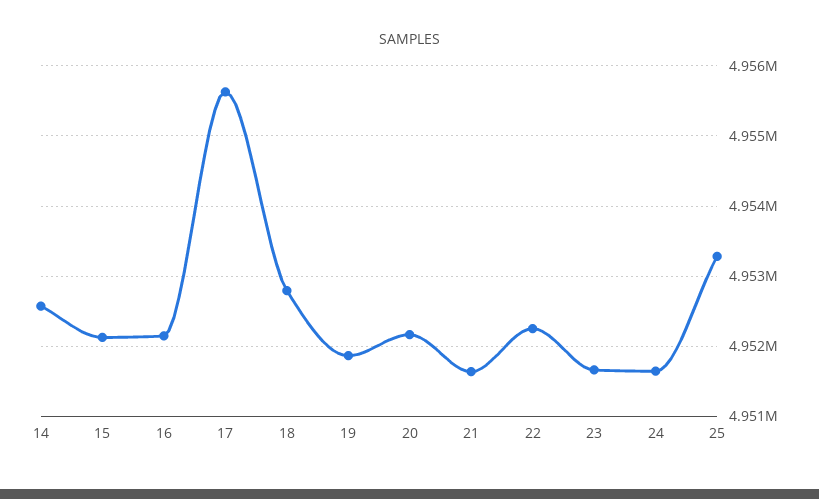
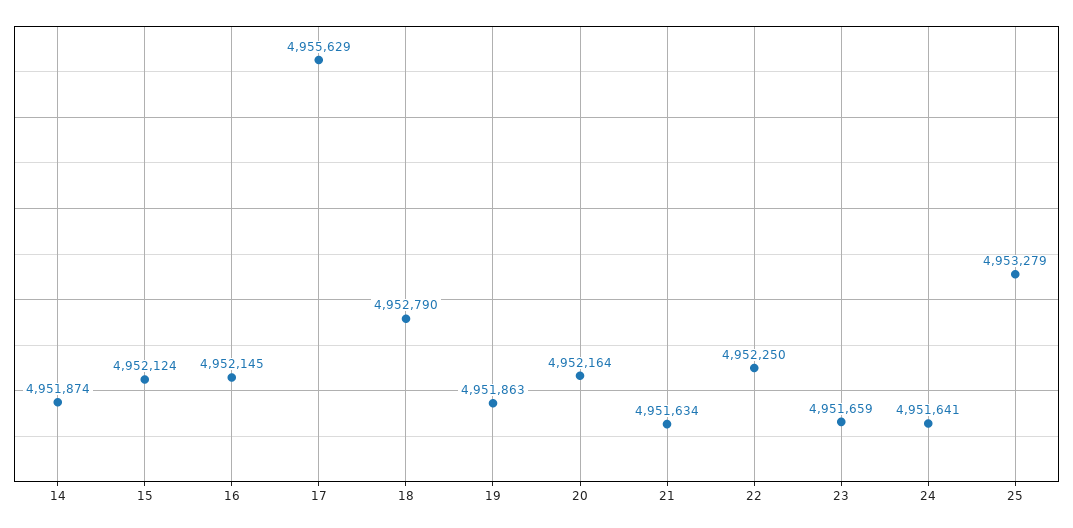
14: 4952600 -> 4951874

